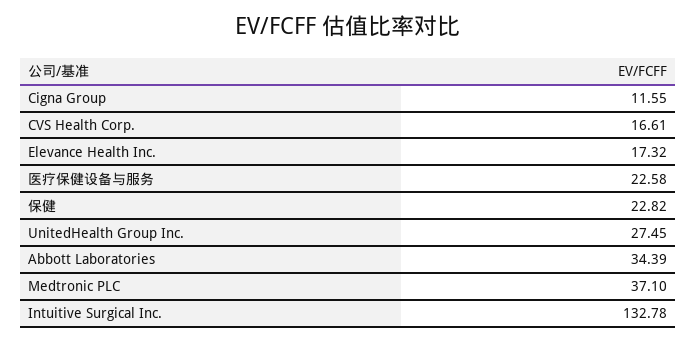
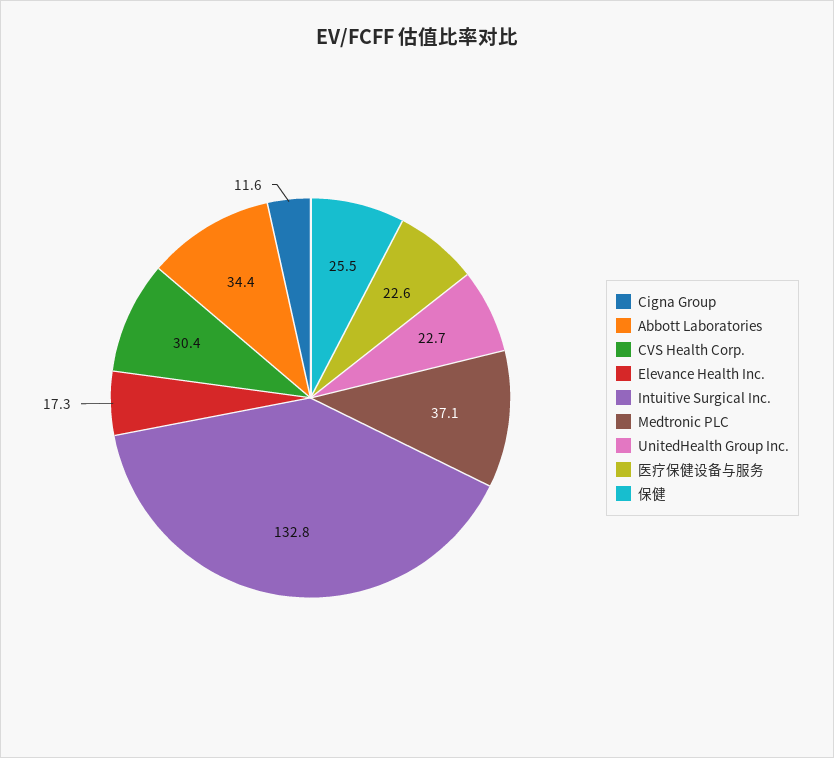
CVS Health Corp.: 16.61 -> 30.4
保健: 22.82 -> 25.5
UnitedHealth Group Inc.: 27.45 -> 22.7

